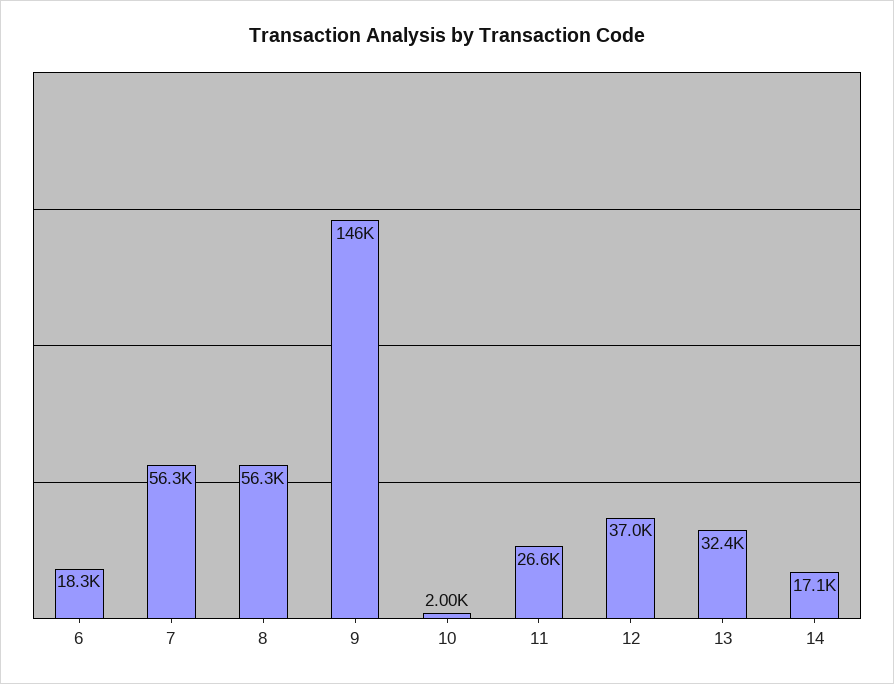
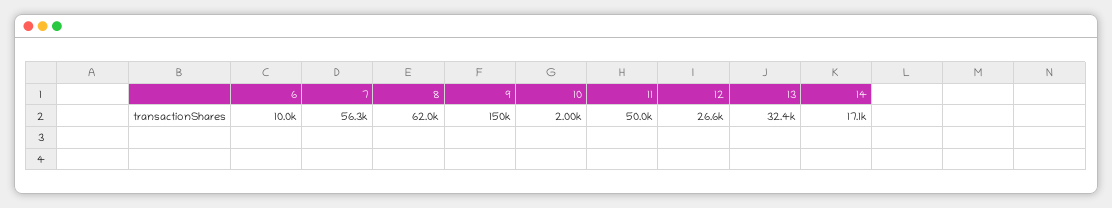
6: 18300 -> 10000
8: 56300 -> 62000
9: 146000 -> 150000
11: 26600 -> 50000
12: 37000 -> 26600

